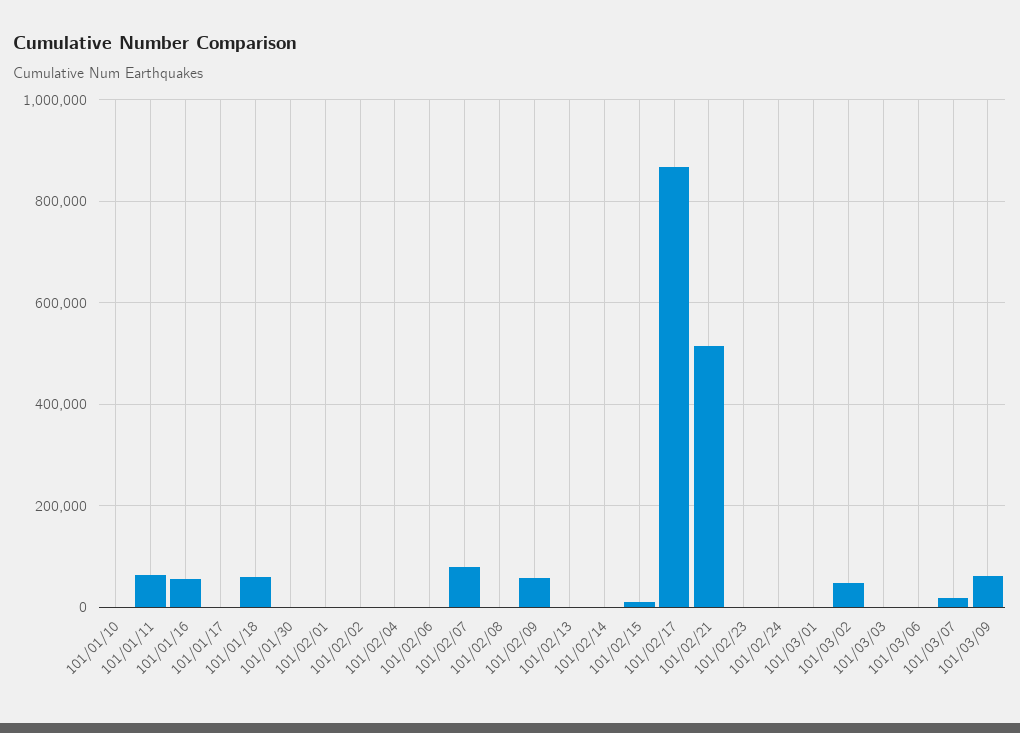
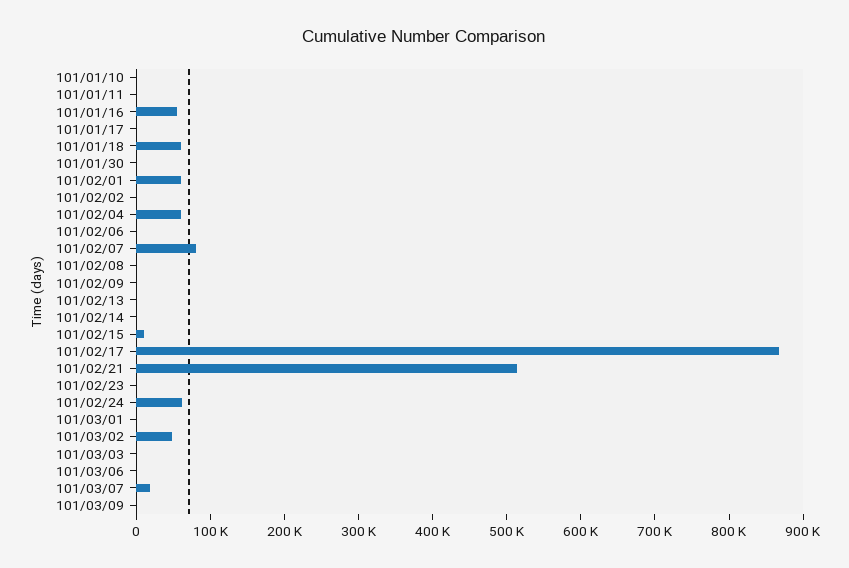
101/01/11: 60000 -> 0
101/02/01: 0 -> 60000
101/02/04: 0 -> 60000
101/02/09: 60000 -> 0
101/02/24: 0 -> 60000
101/03/09: 60000 -> 0

